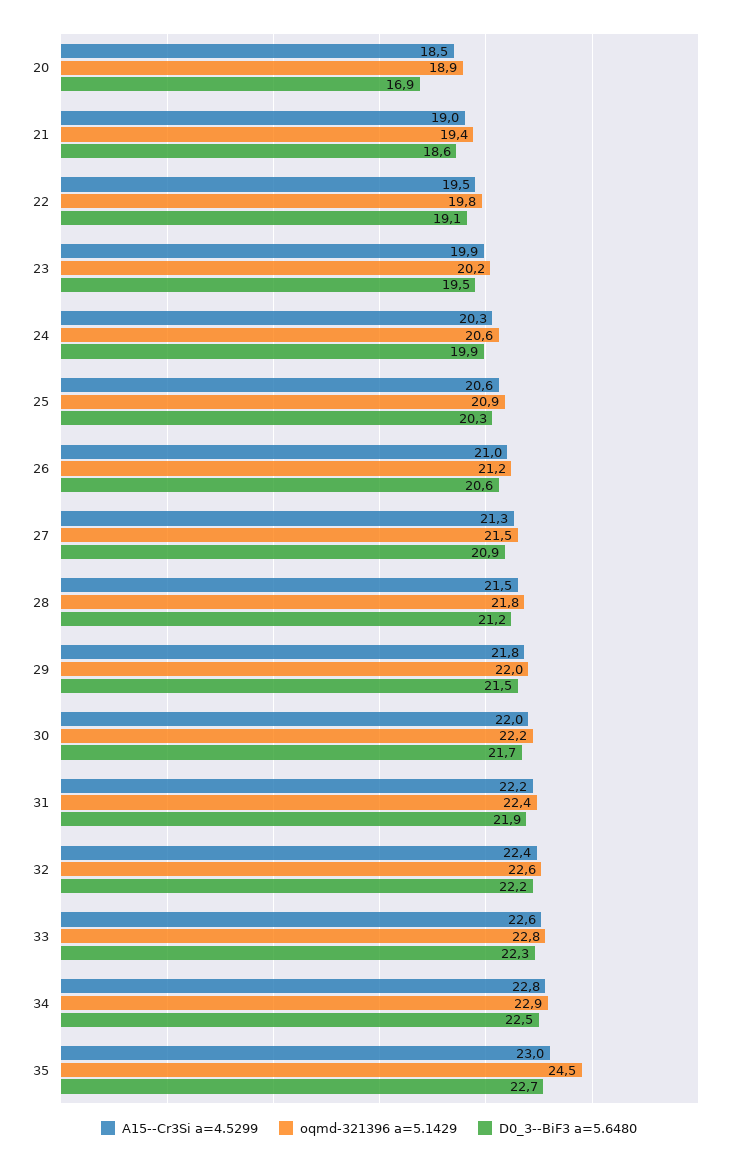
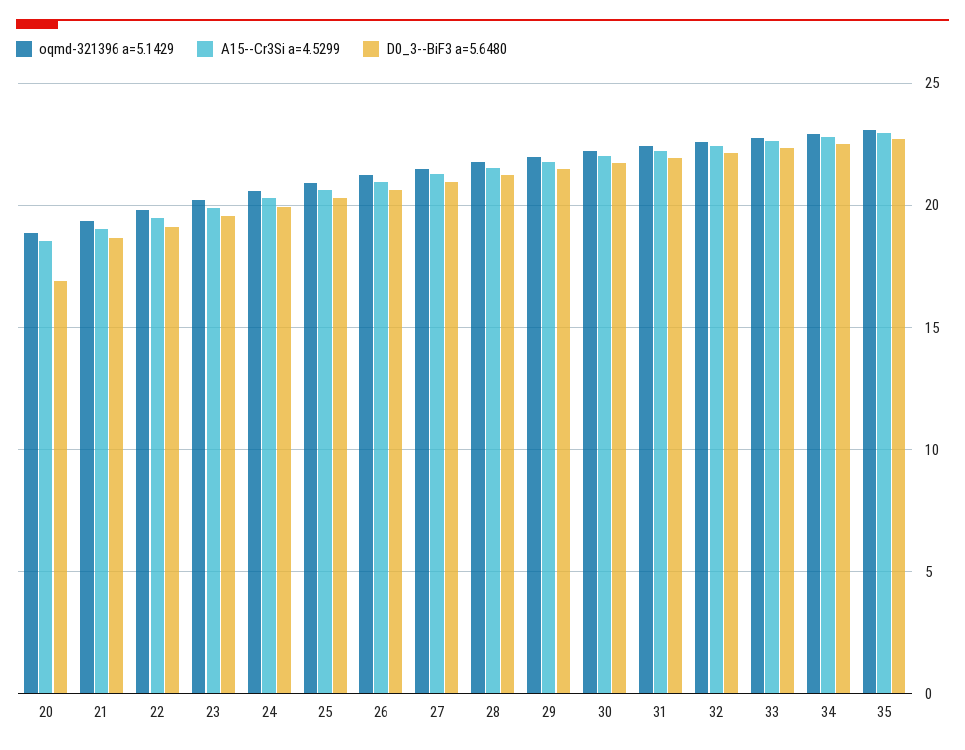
oqmd-321396 a=5.1429, 35: 24.5 -> 23

